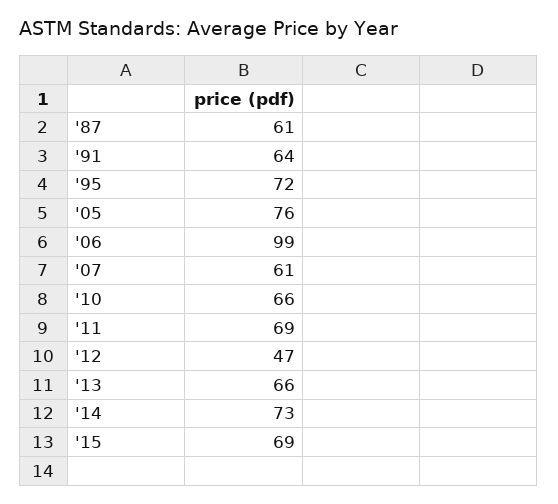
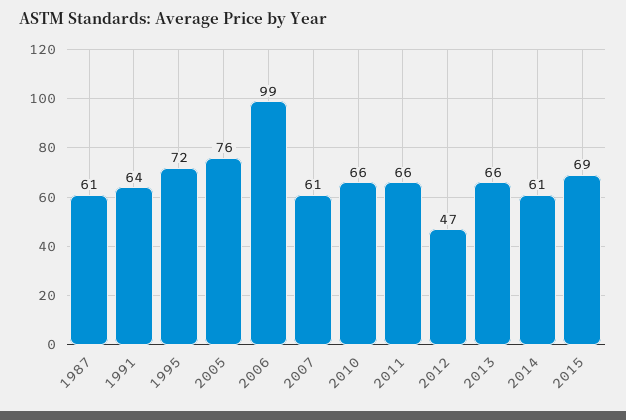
'11: 69 -> 66
'14: 73 -> 61

